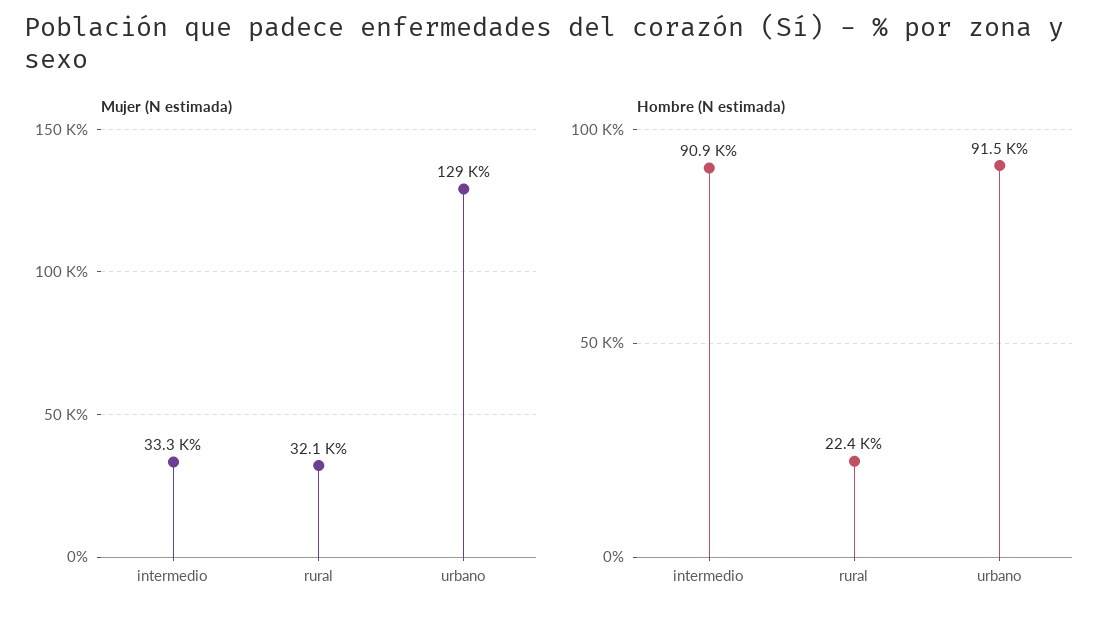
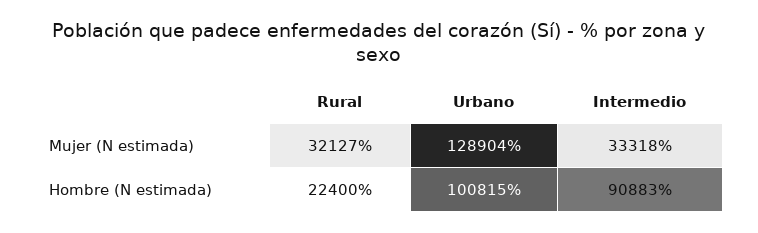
Hombre (N estimada), urbano: 91500 -> 100815

